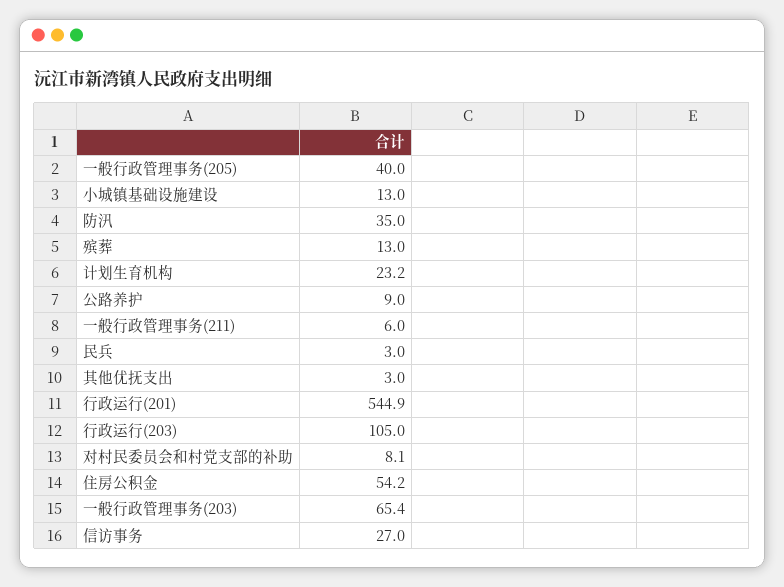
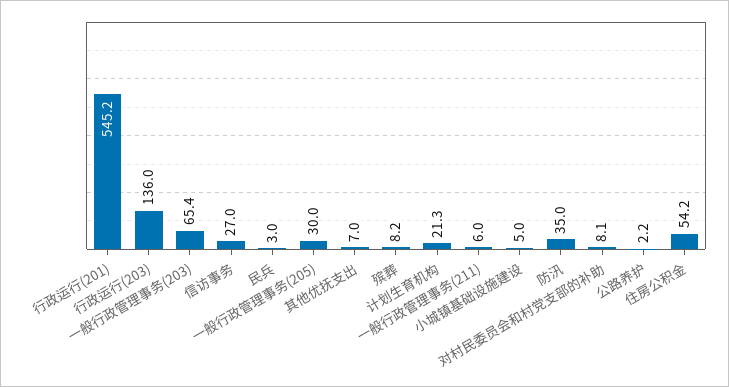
一般行政管理事务(205): 40 -> 30
小城镇基础设施建设: 13 -> 5
殡葬: 13 -> 8.2
计划生育机构: 23.2 -> 21.3
公路养护: 9 -> 2.2
其他优抚支出: 3 -> 7
行政运行(201): 544.9 -> 545.2
行政运行(203): 105 -> 136

